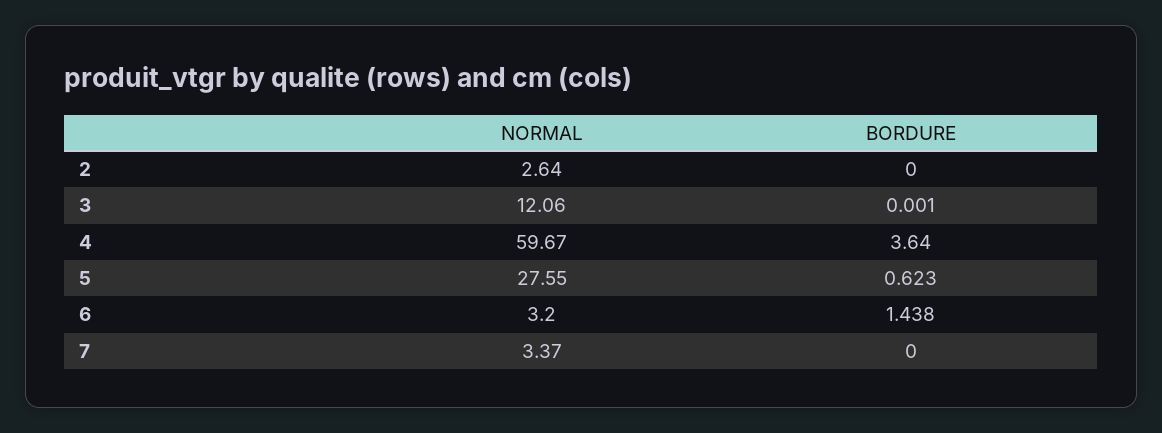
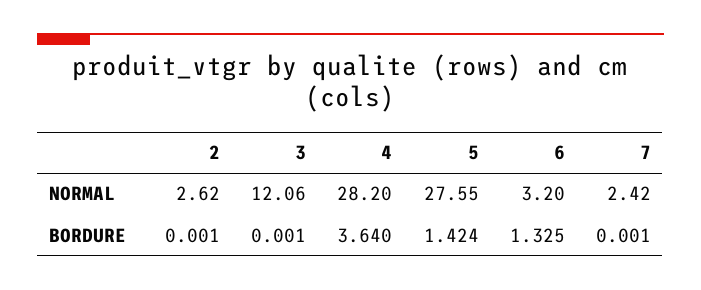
NORMAL, 2: 2.64 -> 2.62
BORDURE, 2: 0 -> 0.001
NORMAL, 4: 59.67 -> 28.2
BORDURE, 5: 0.623 -> 1.424
BORDURE, 6: 1.438 -> 1.325
NORMAL, 7: 3.37 -> 2.42
BORDURE, 7: 0 -> 0.001

